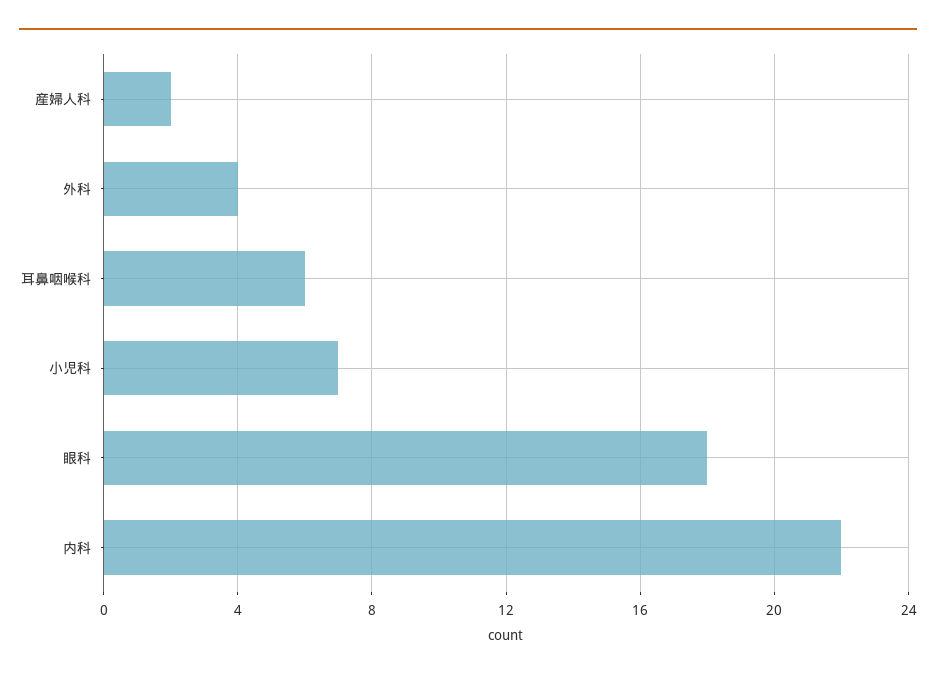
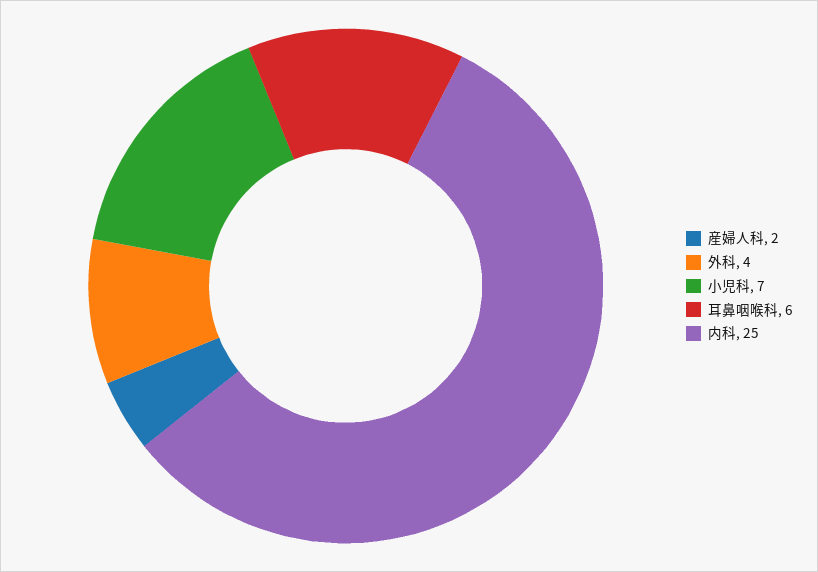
眼科: 18 -> none
内科: 22 -> 25

